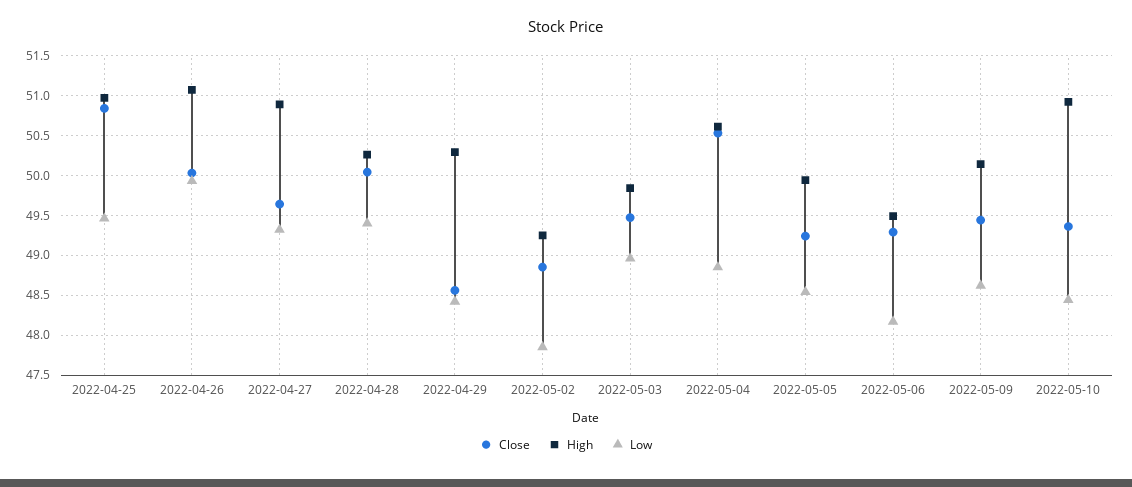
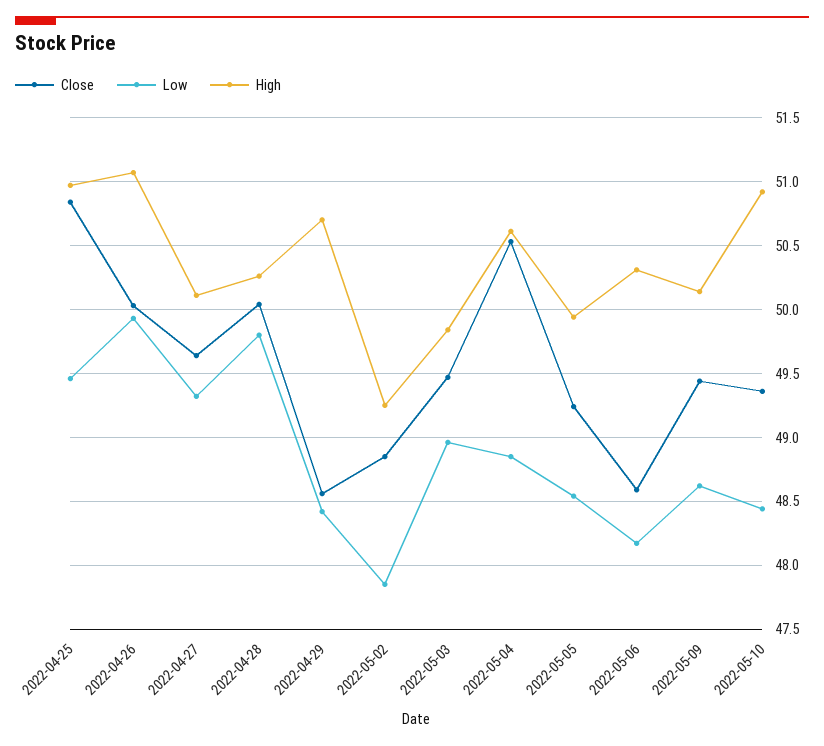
High, 2022-04-27: 50.9 -> 50.1
Low, 2022-04-28: 49.4 -> 49.8
High, 2022-04-29: 50.3 -> 50.7
Close, 2022-05-06: 49.3 -> 48.6
High, 2022-05-06: 49.5 -> 50.3

